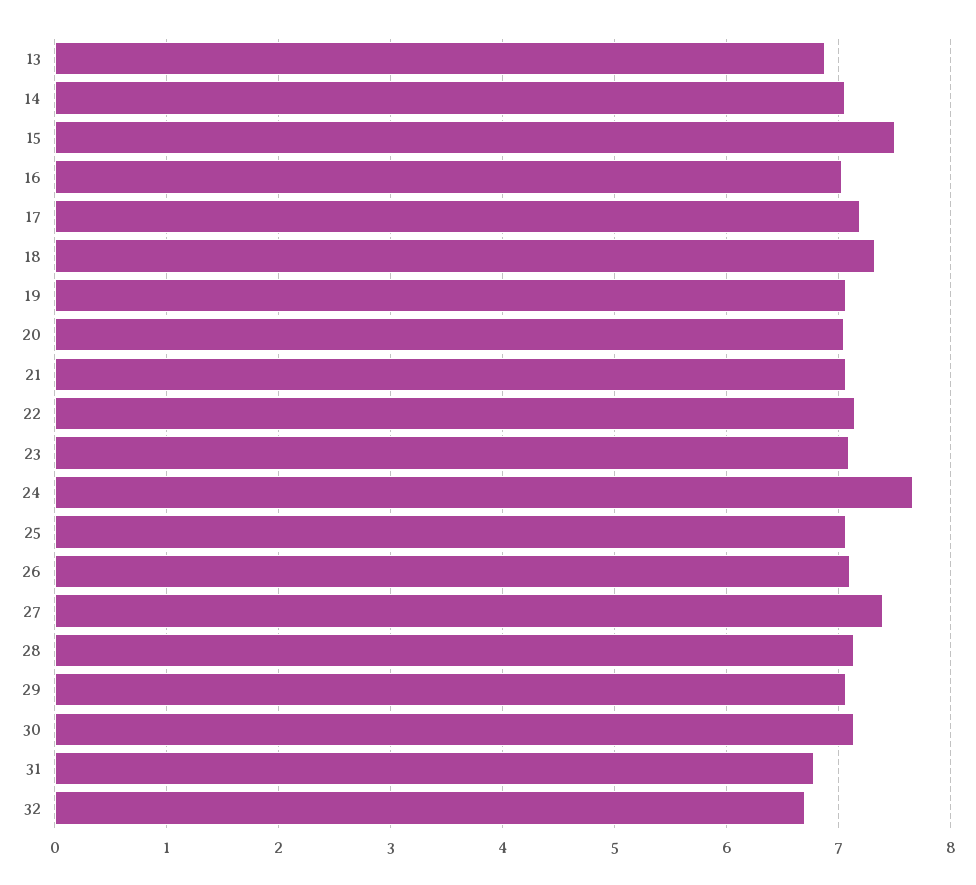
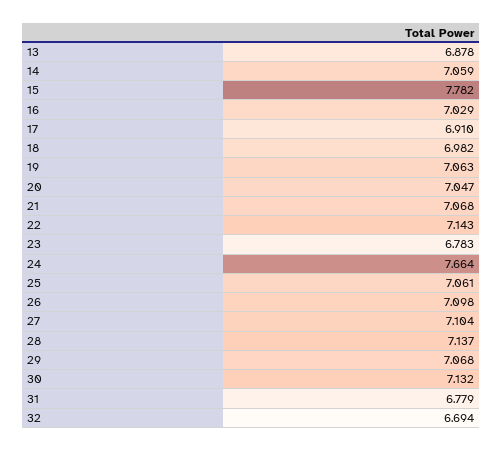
15: 7.5 -> 7.782
17: 7.2 -> 6.91
18: 7.3 -> 6.982
23: 7.1 -> 6.783
27: 7.4 -> 7.104

